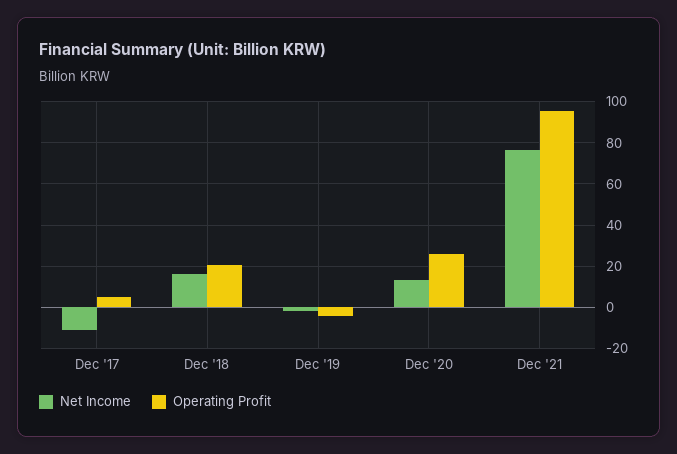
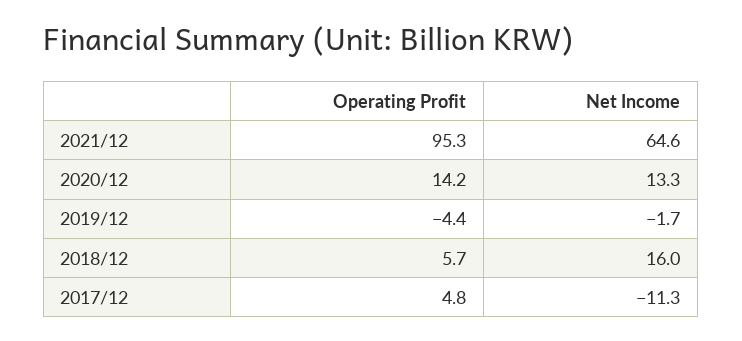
Operating Profit, Dec '18: 20 -> 5.7
Operating Profit, Dec '20: 25 -> 14.2
Net Income, Dec '21: 75 -> 64.6

